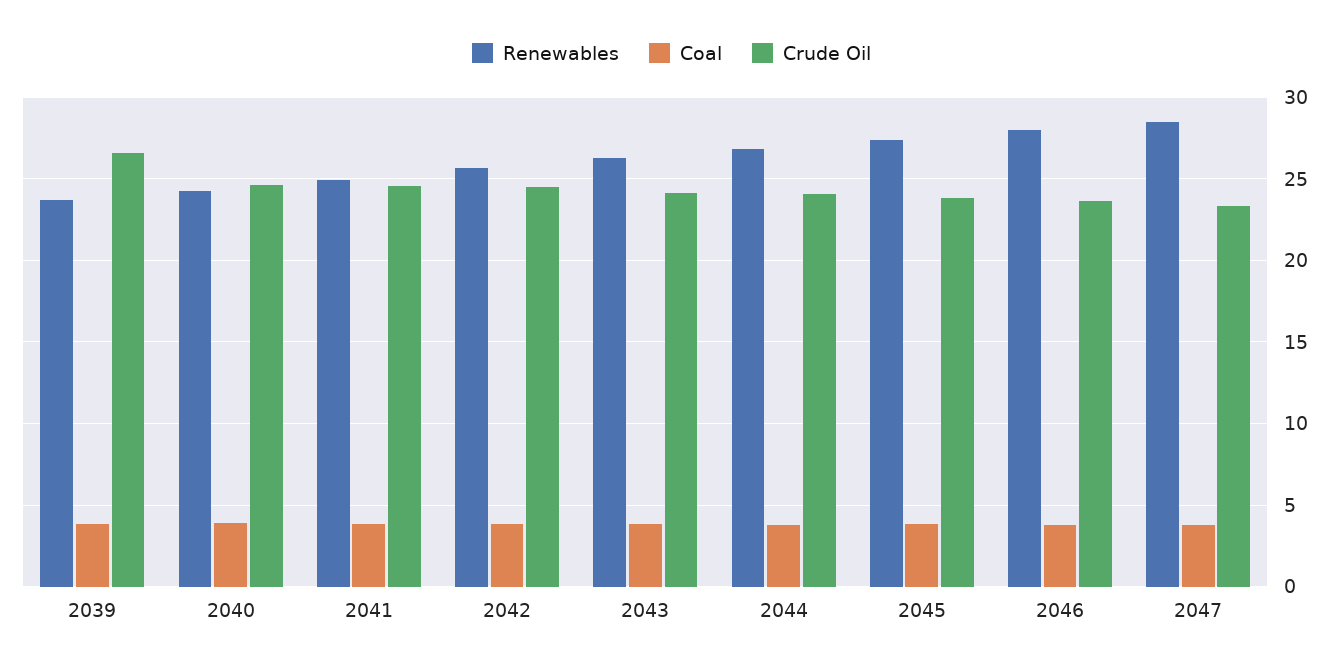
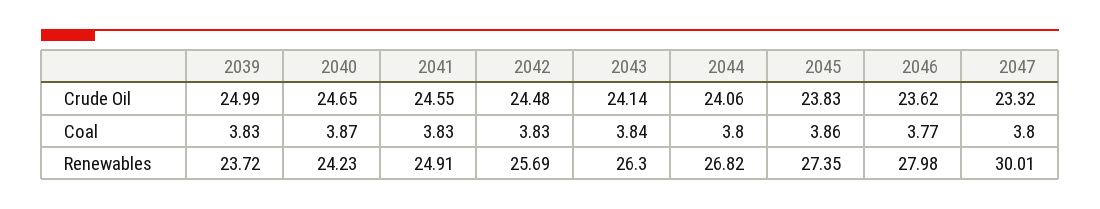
Crude Oil, 2039: 26.5 -> 24.99
Renewables, 2047: 28.5 -> 30.01

